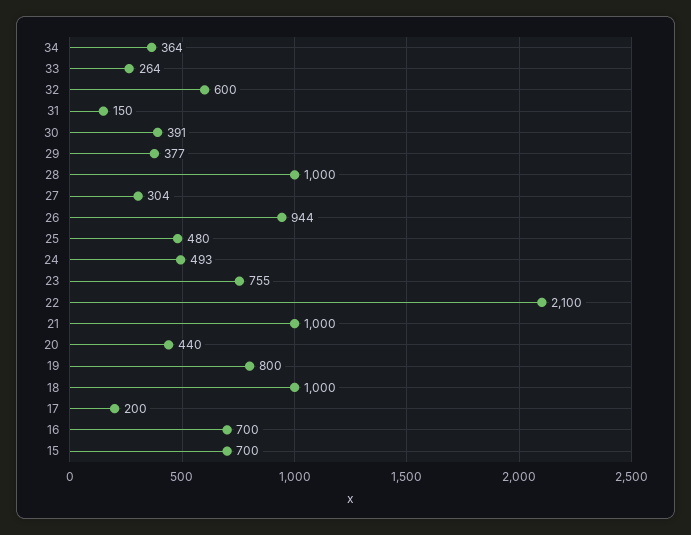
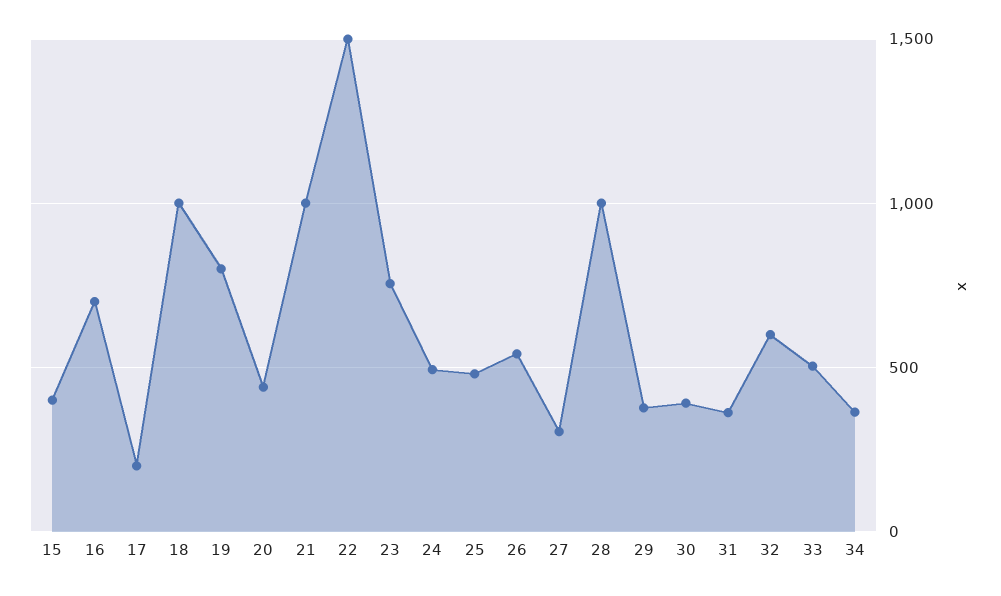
33: 264 -> 500
31: 150 -> 350
26: 944 -> 550
22: 2100 -> 1500
15: 700 -> 400

